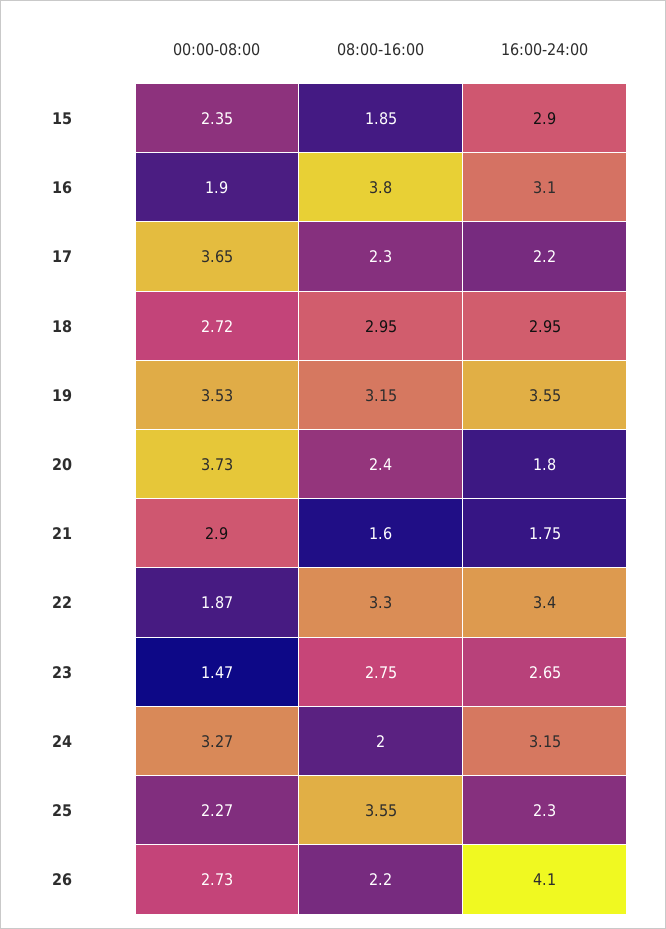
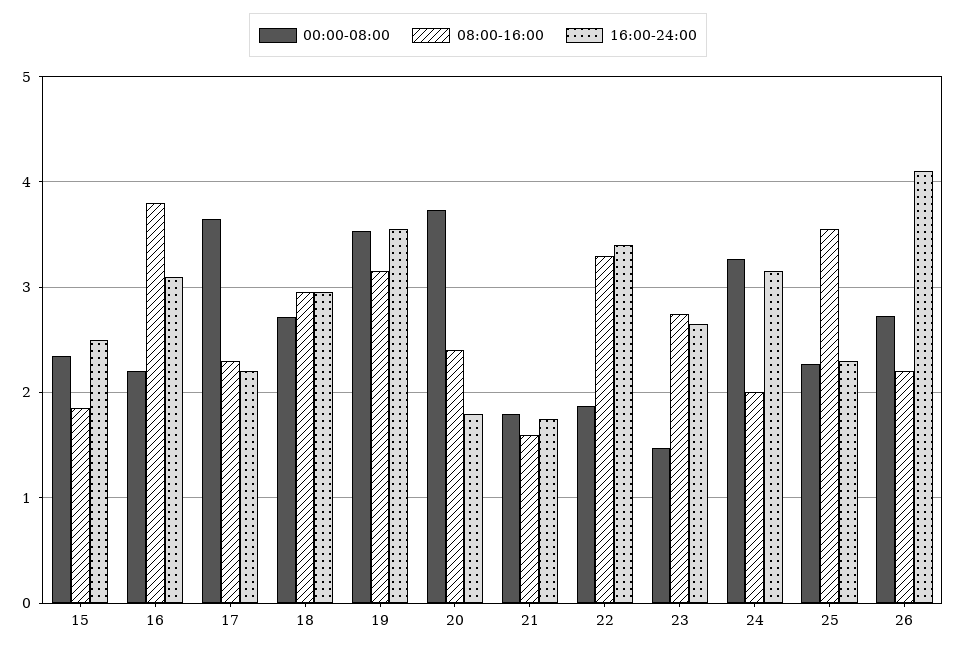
16:00-24:00, 15: 2.9 -> 2.5
00:00-08:00, 16: 1.9 -> 2.2
00:00-08:00, 21: 2.9 -> 1.8

